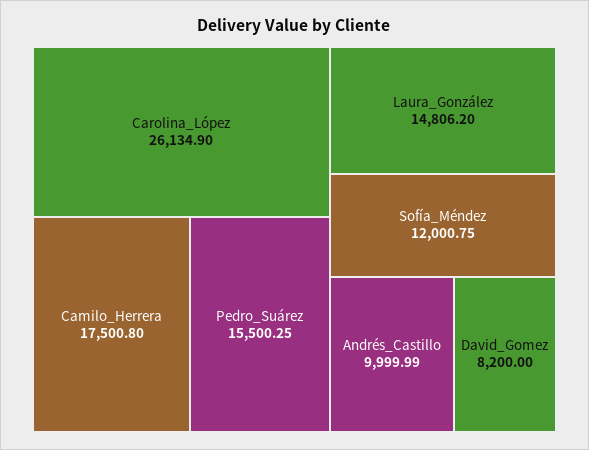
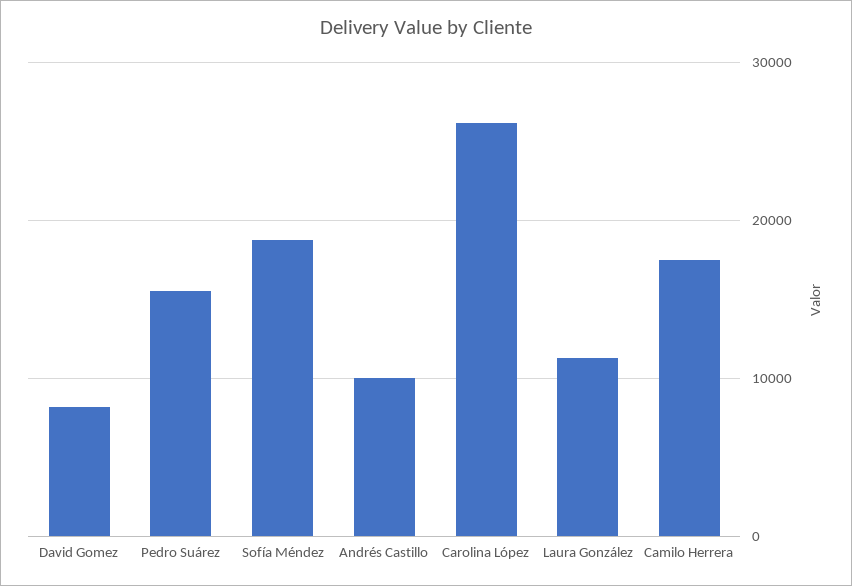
Laura_González: 14806.2 -> 11000
Sofía_Méndez: 12000.75 -> 19000

